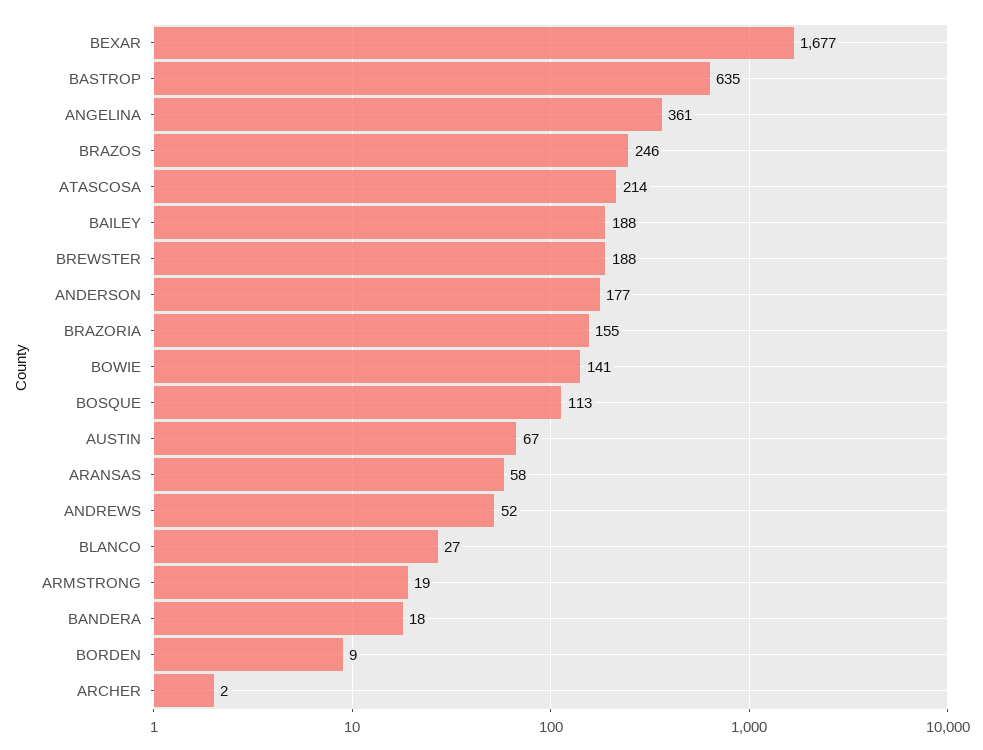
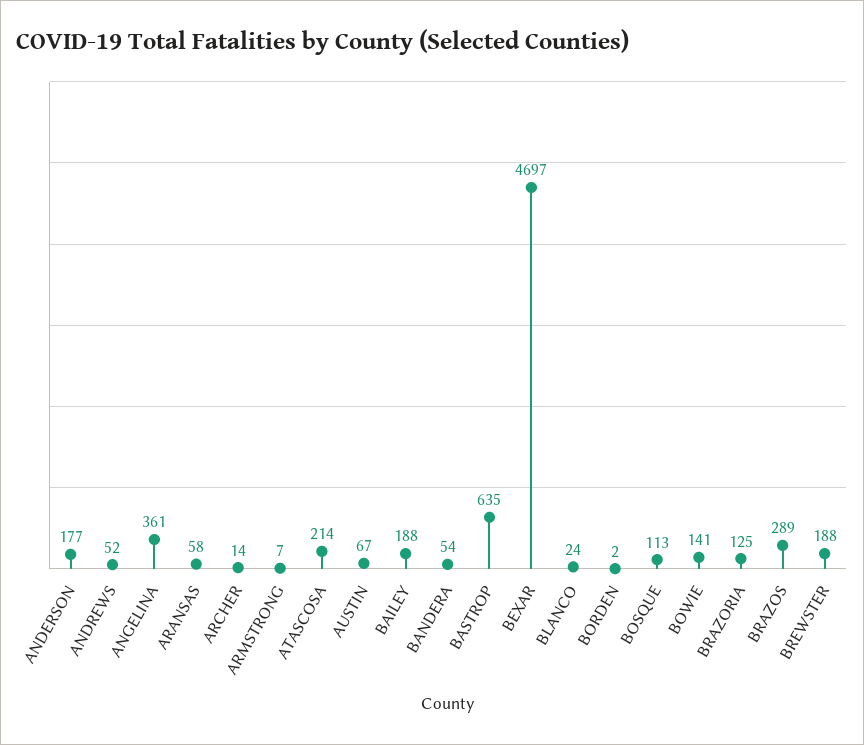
BEXAR: 1677 -> 4697
BRAZOS: 246 -> 289
BRAZORIA: 155 -> 125
BLANCO: 27 -> 24
ARMSTRONG: 19 -> 7
BANDERA: 18 -> 54
BORDEN: 9 -> 2
ARCHER: 2 -> 14

